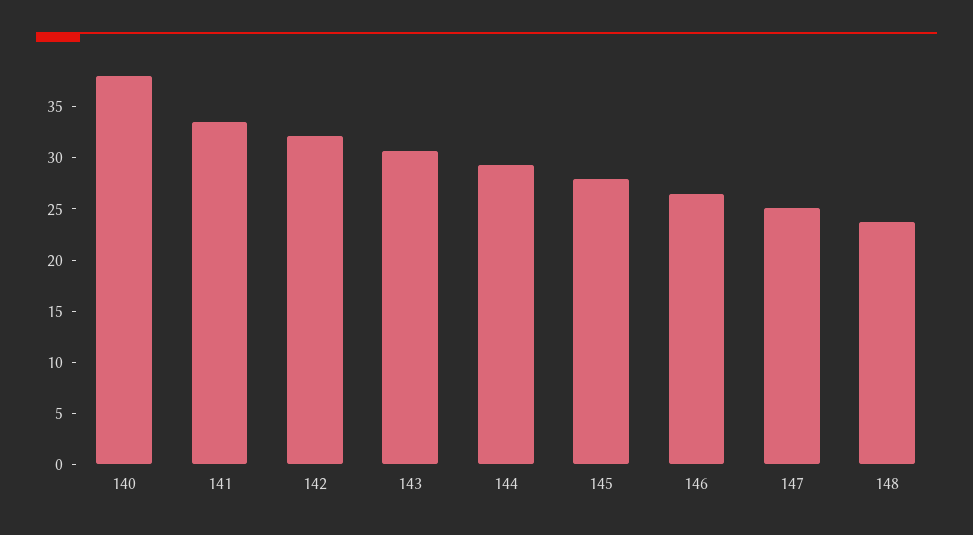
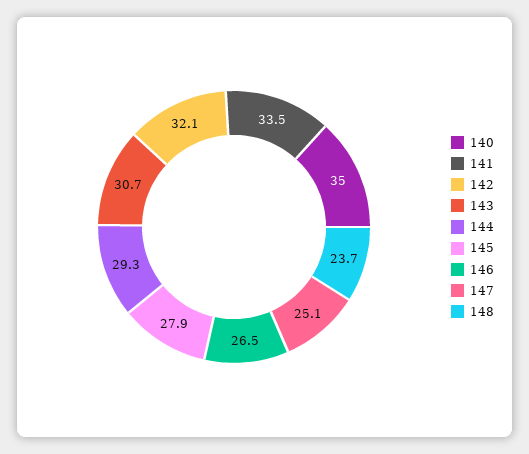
140: 38 -> 35

